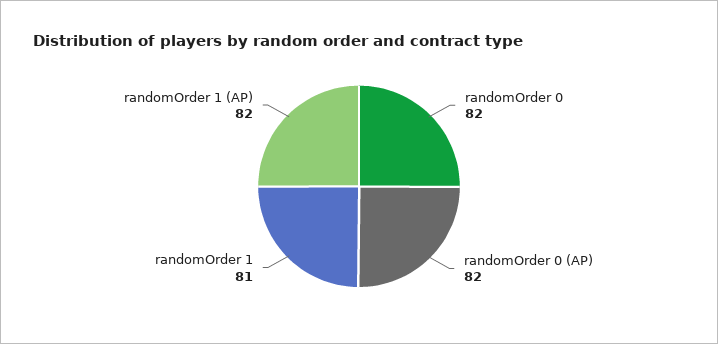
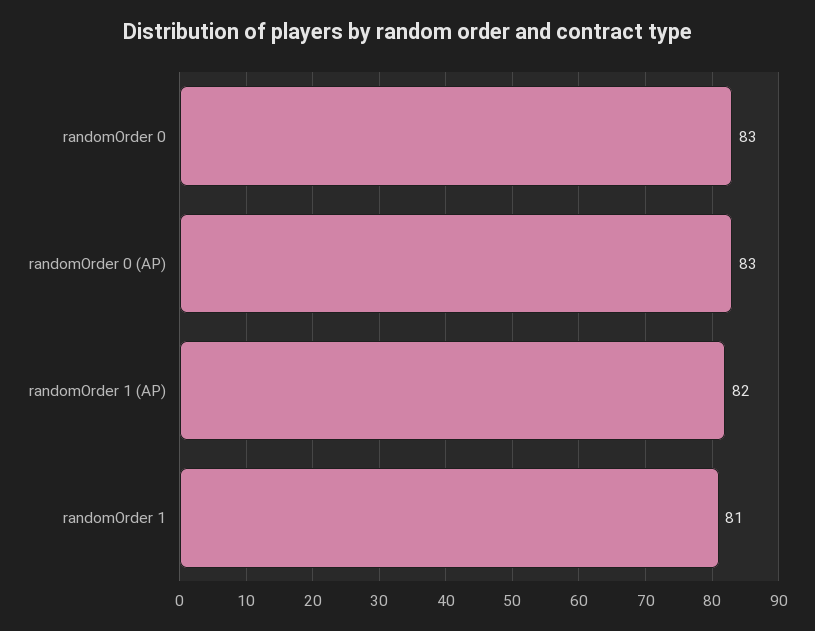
randomOrder 0: 82 -> 83
randomOrder 0 (AP): 82 -> 83

